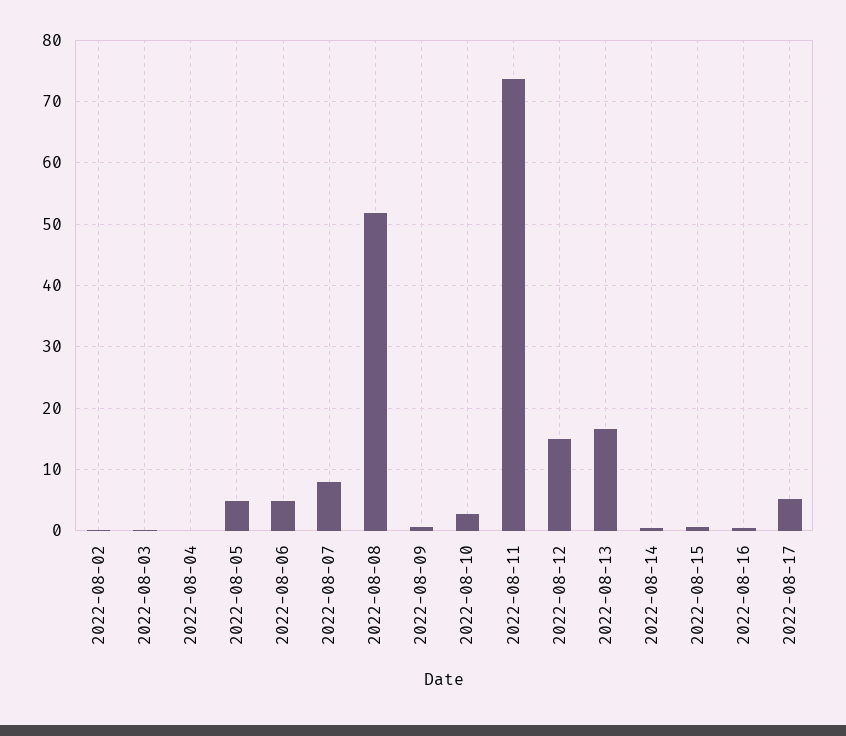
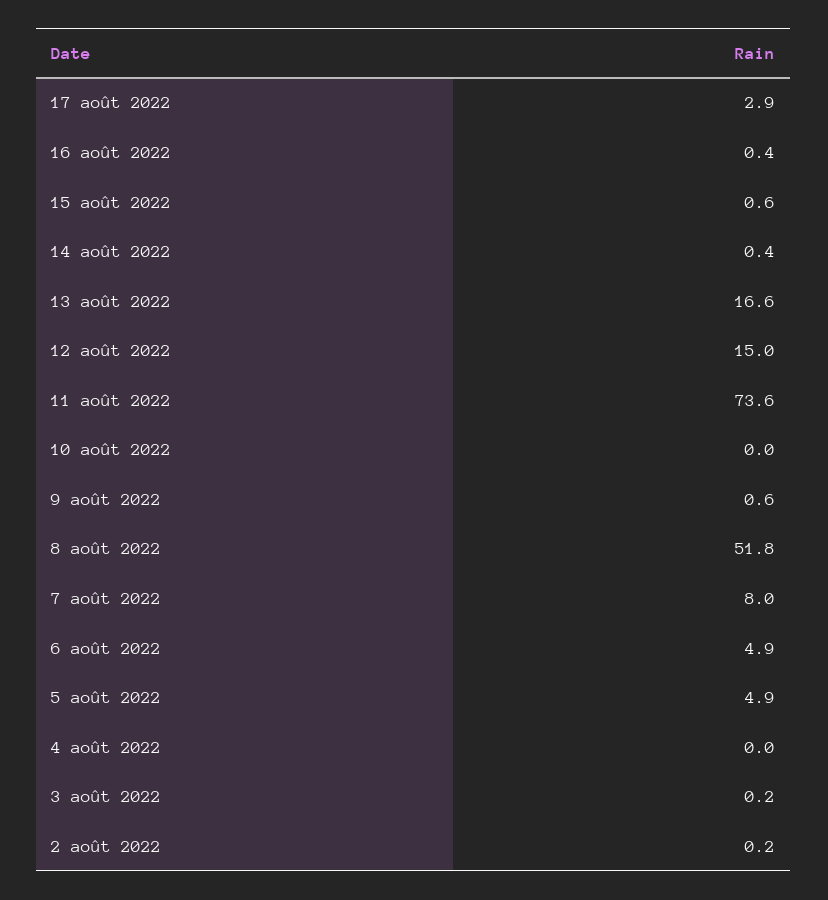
2022-08-10: 3 -> 0
2022-08-17: 5 -> 2.9

